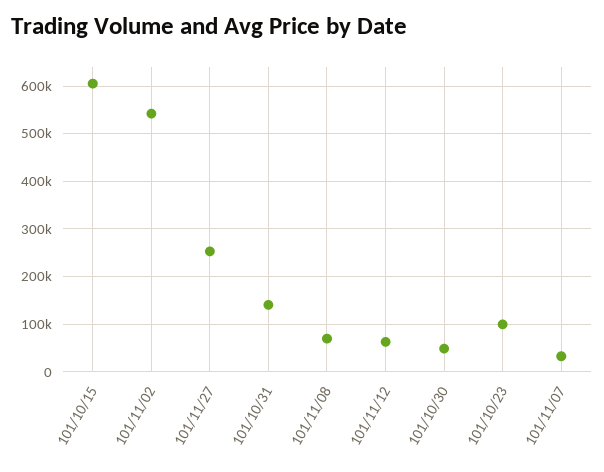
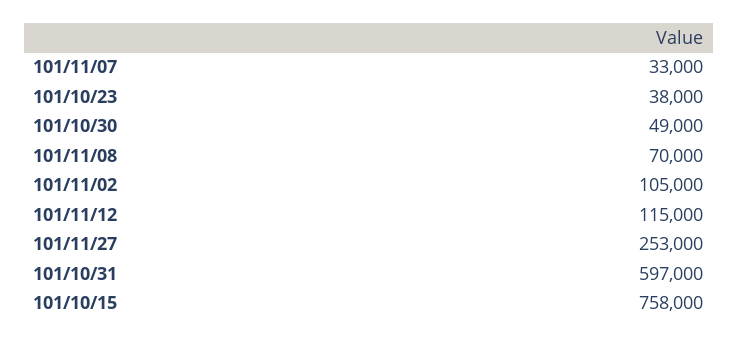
101/10/15: 600000 -> 758000
101/11/02: 540000 -> 105000
101/10/31: 140000 -> 597000
101/11/12: 60000 -> 115000
101/10/23: 100000 -> 38000

